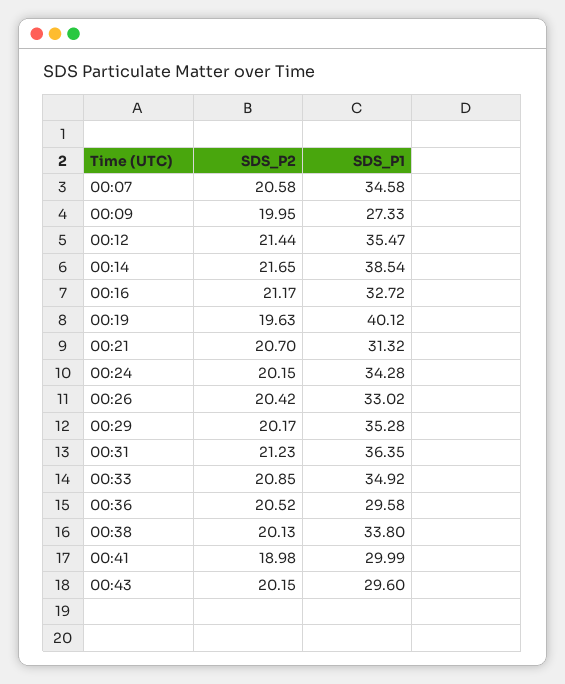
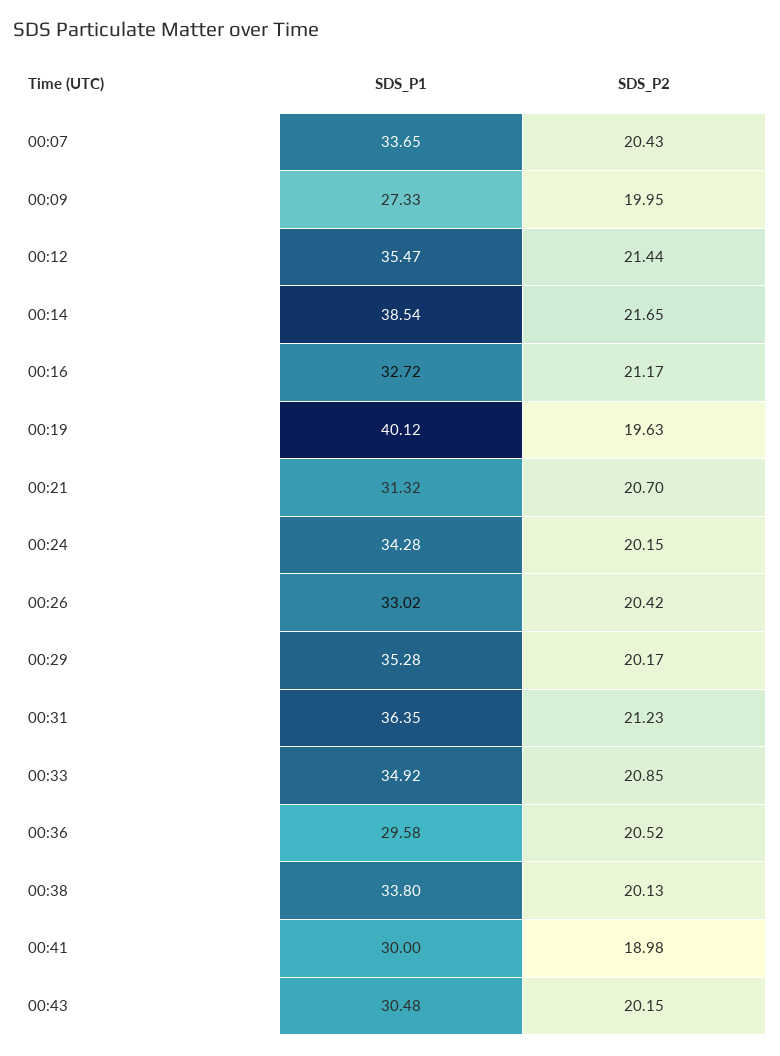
SDS_P2, 00:07: 20.58 -> 20.43
SDS_P1, 00:07: 34.58 -> 33.65
SDS_P1, 00:41: 29.99 -> 30
SDS_P1, 00:43: 29.6 -> 30.48

